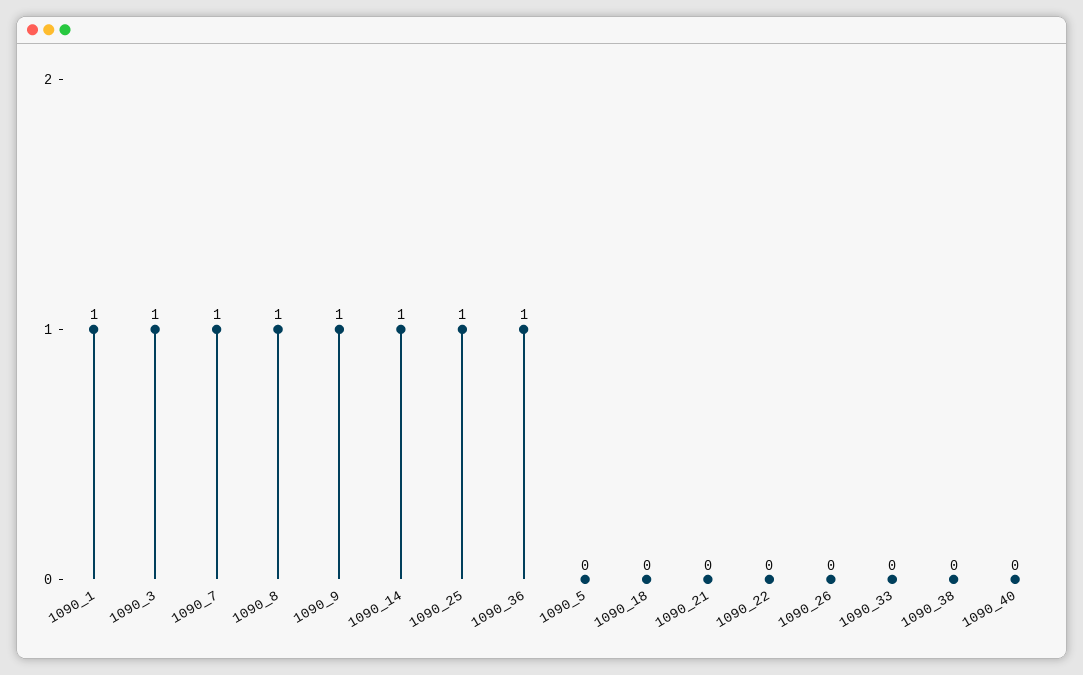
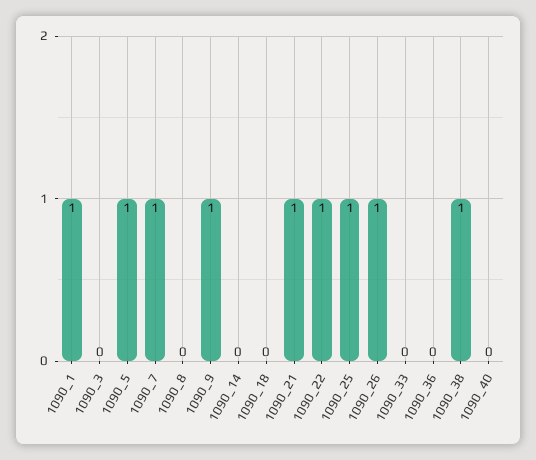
1090_3: 1 -> 0
1090_8: 1 -> 0
1090_14: 1 -> 0
1090_36: 1 -> 0
1090_5: 0 -> 1
1090_21: 0 -> 1
1090_22: 0 -> 1
1090_26: 0 -> 1
1090_38: 0 -> 1

